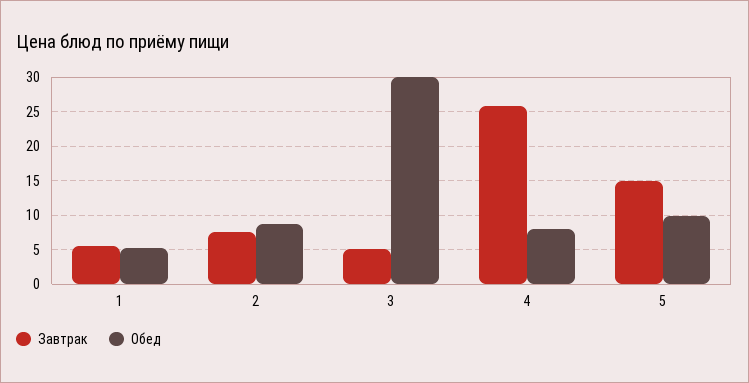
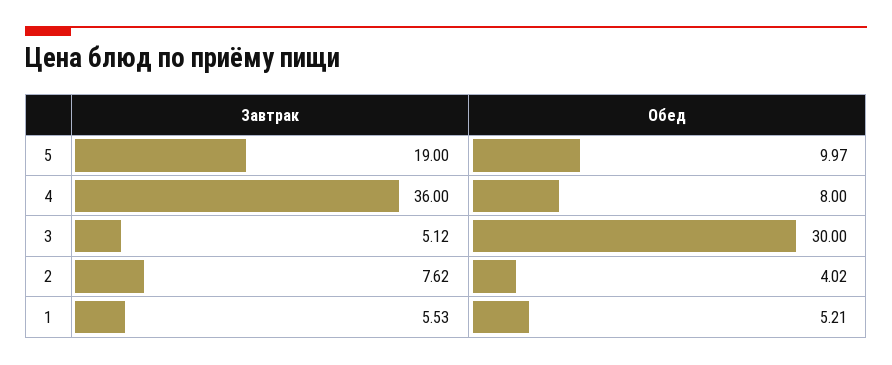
Обед, 2: 9 -> 4.02
Завтрак, 4: 26 -> 36
Завтрак, 5: 15 -> 19

